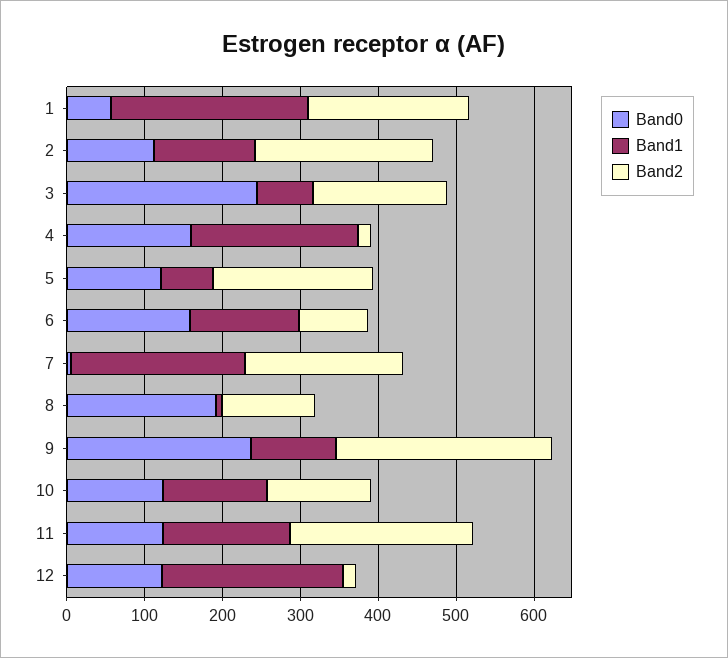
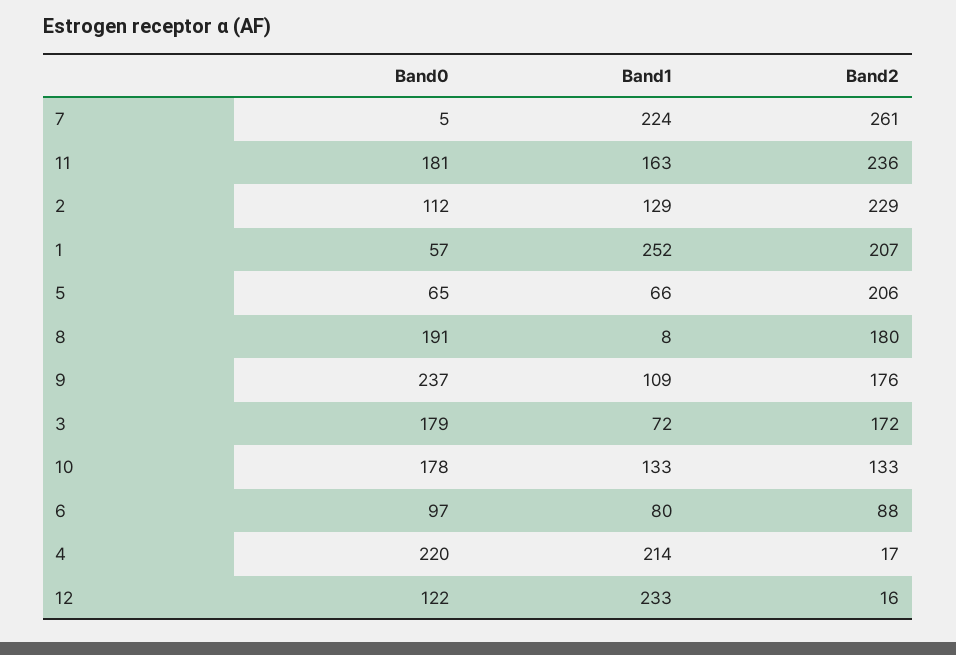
Band0, 3: 240 -> 179
Band0, 4: 160 -> 220
Band0, 5: 120 -> 65
Band0, 6: 160 -> 97
Band1, 6: 140 -> 80
Band2, 7: 200 -> 261
Band2, 8: 120 -> 180
Band2, 9: 280 -> 176
Band0, 10: 120 -> 178
Band0, 11: 120 -> 181

